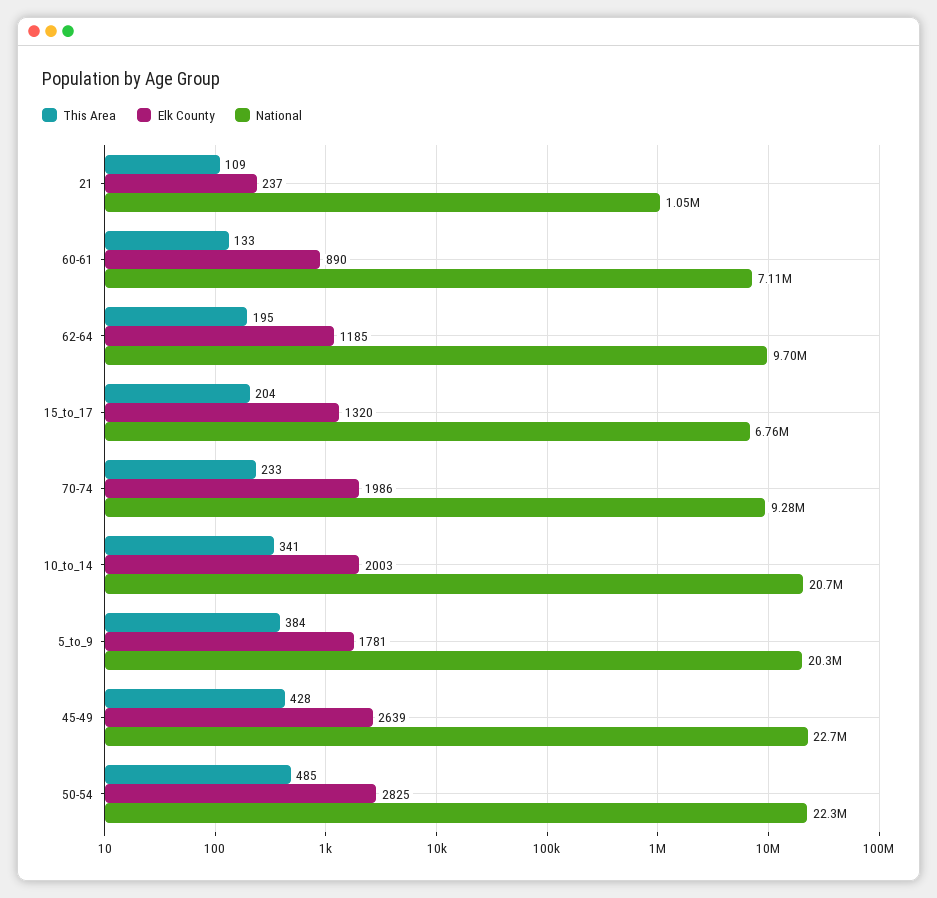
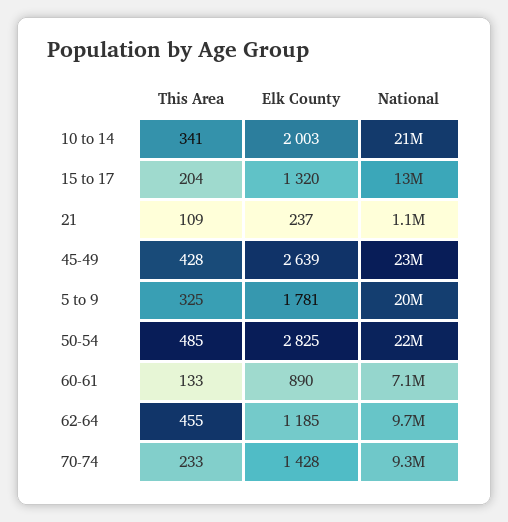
This Area, 62-64: 195 -> 455
National, 15_to_17: 6760000 -> 13000000
Elk County, 70-74: 1986 -> 1428
This Area, 5_to_9: 384 -> 325

